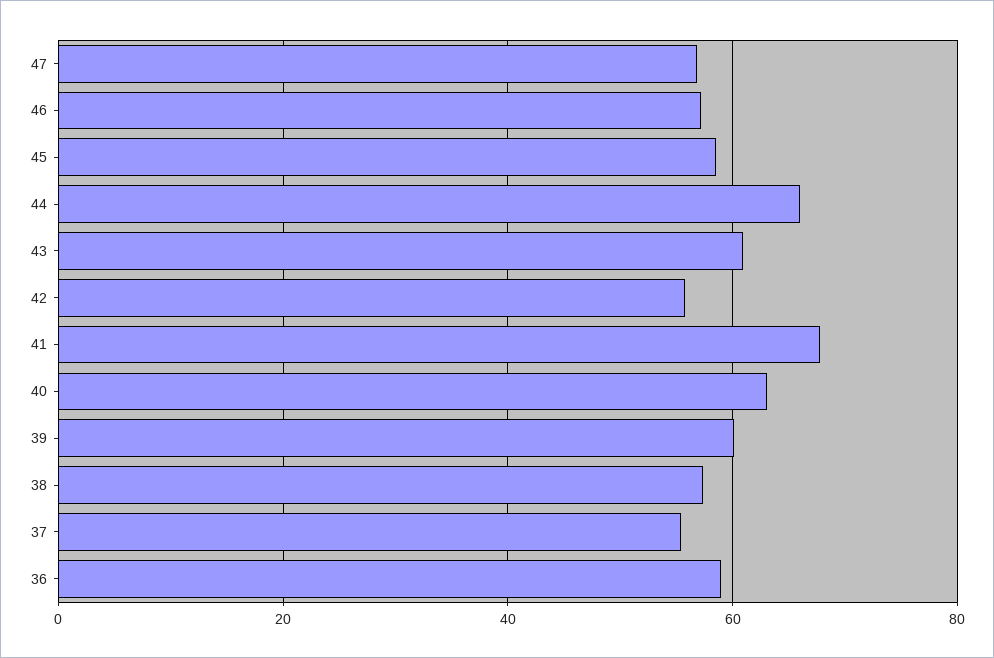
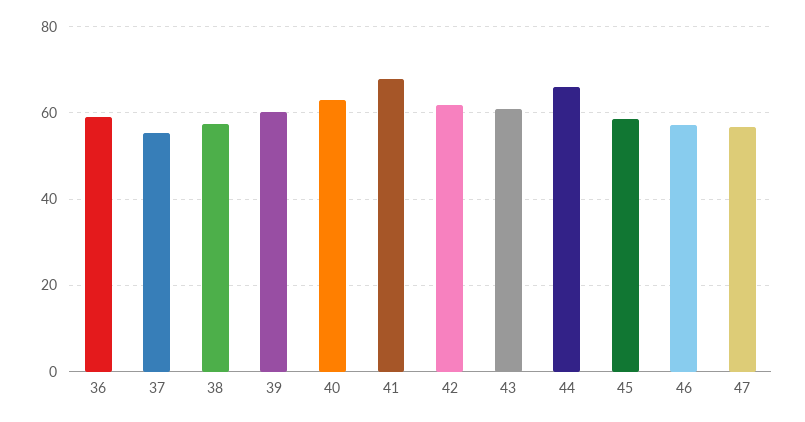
42: 56 -> 62

